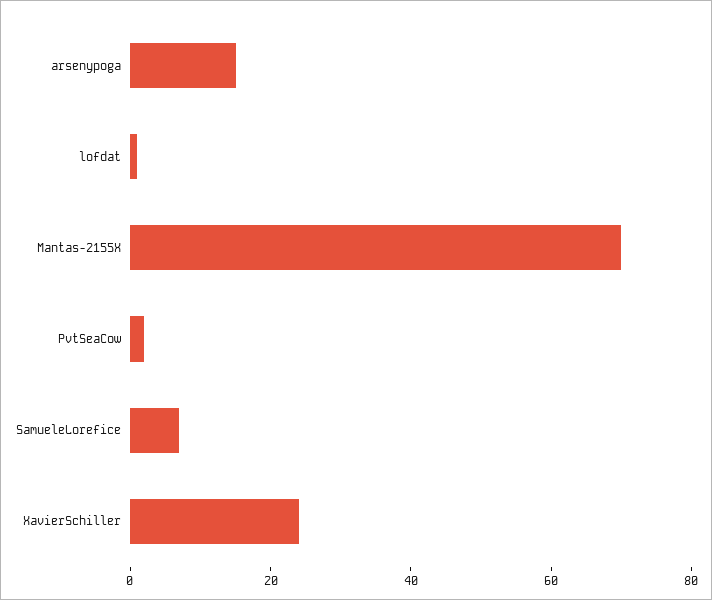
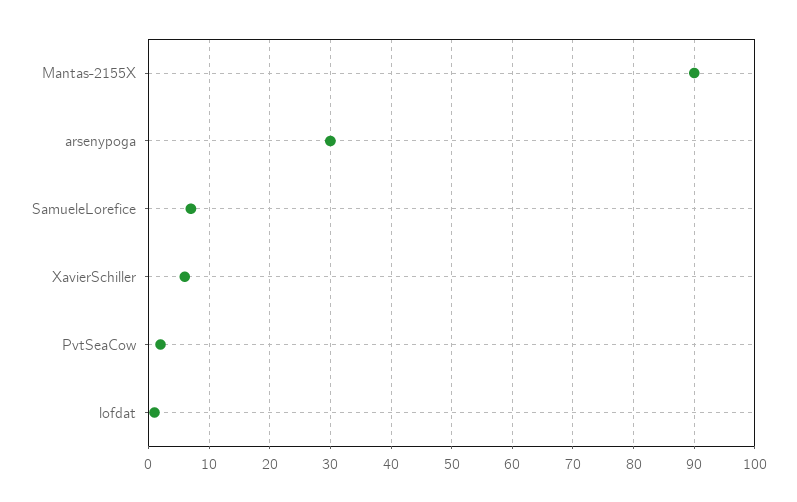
arsenypoga: 15 -> 30
Mantas-2155X: 70 -> 90
XavierSchiller: 25 -> 6

